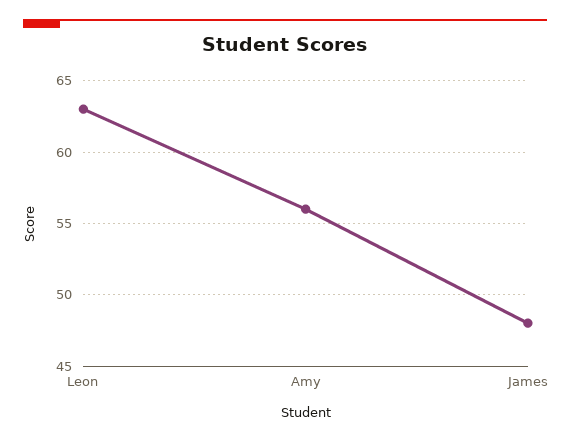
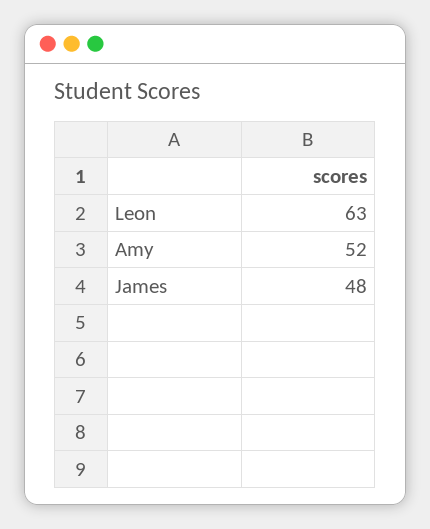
Amy: 56 -> 52

